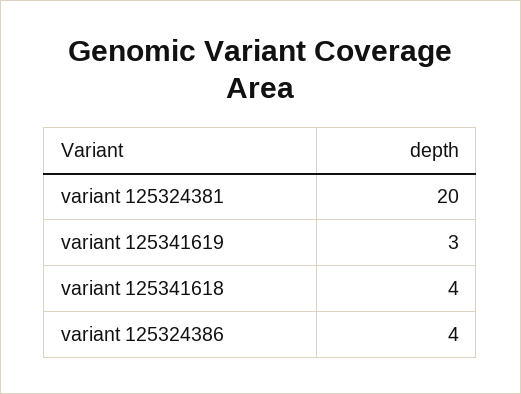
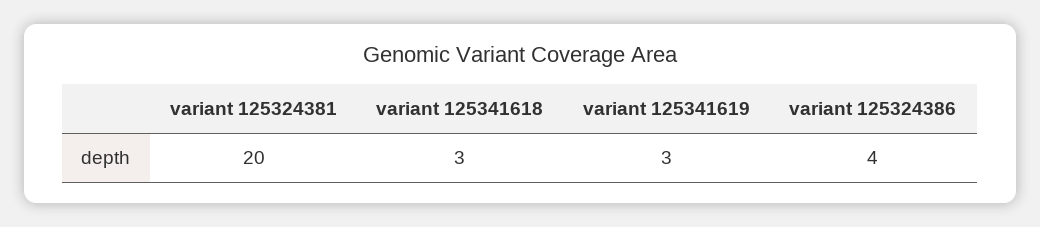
variant 125341618: 4 -> 3

